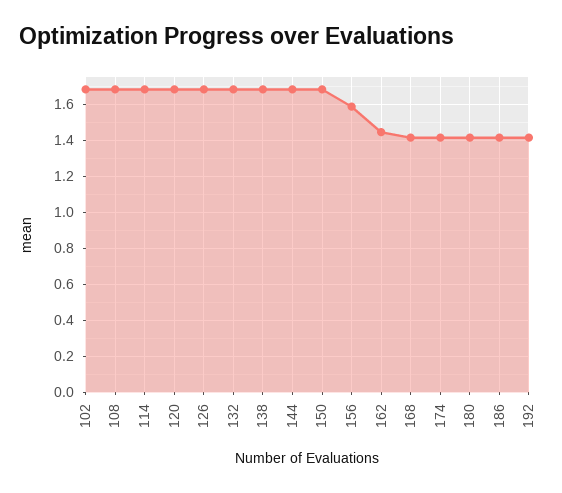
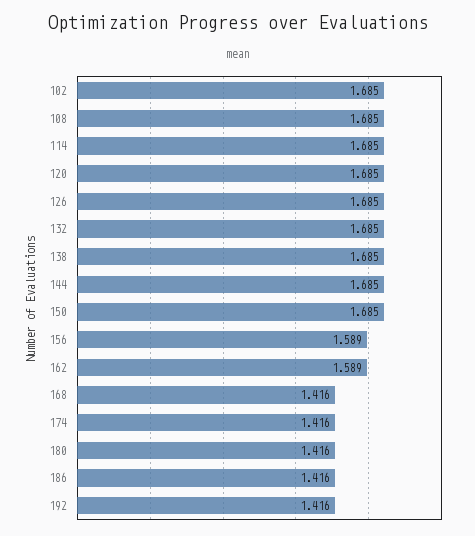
162: 1.45 -> 1.589

